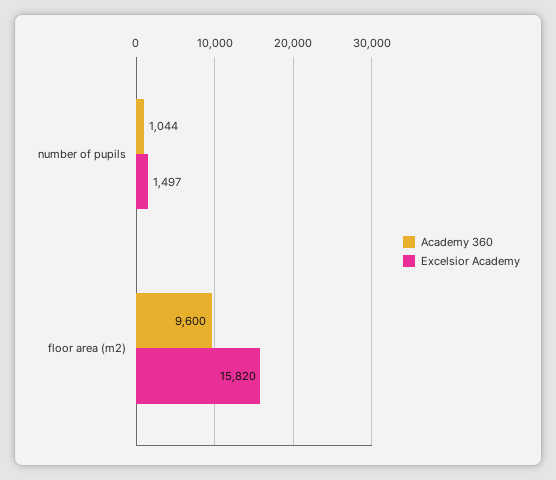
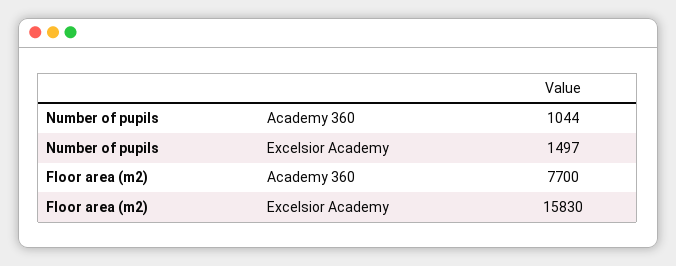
Academy 360, floor area (m2): 9600 -> 7700
Excelsior Academy, floor area (m2): 15820 -> 15830

